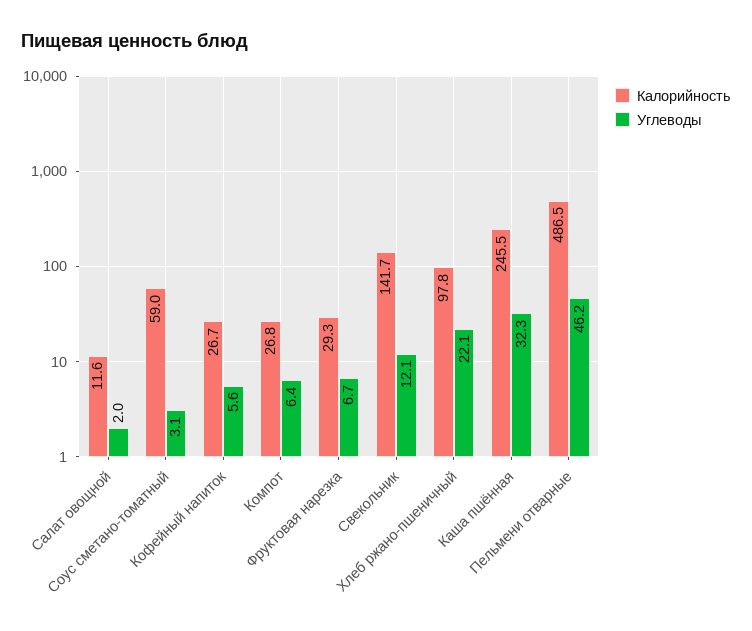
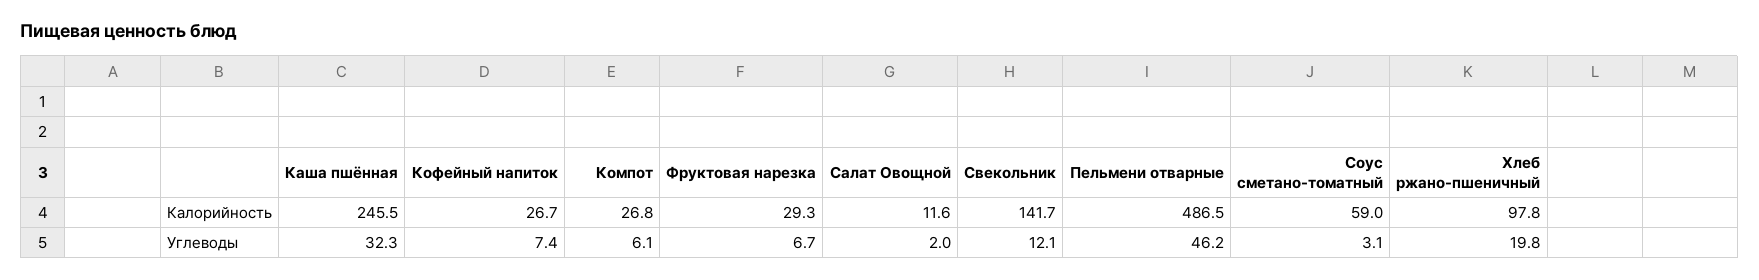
Углеводы, Кофейный напиток: 5.6 -> 7.4
Углеводы, Компот: 6.4 -> 6.1
Углеводы, Хлеб ржано-пшеничный: 22.1 -> 19.8

